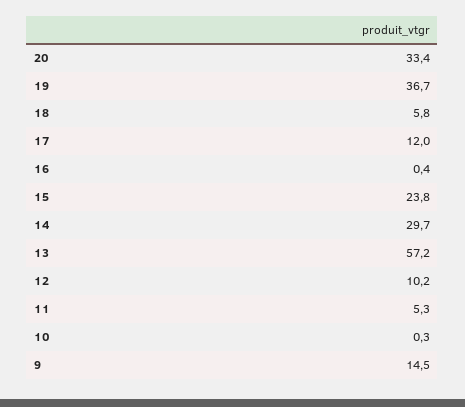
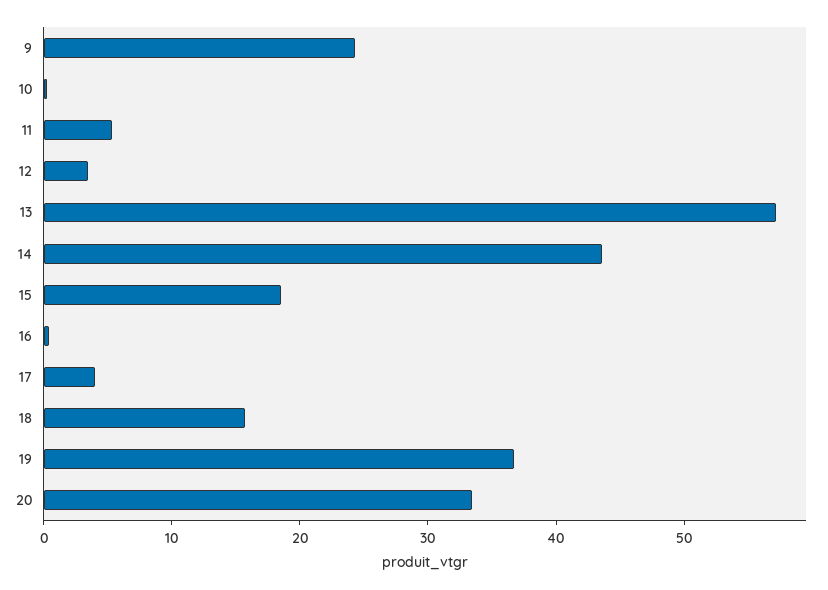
18: 5.8 -> 16
17: 12 -> 4
15: 23.8 -> 18
14: 29.7 -> 44
12: 10.2 -> 4
9: 14.5 -> 24

